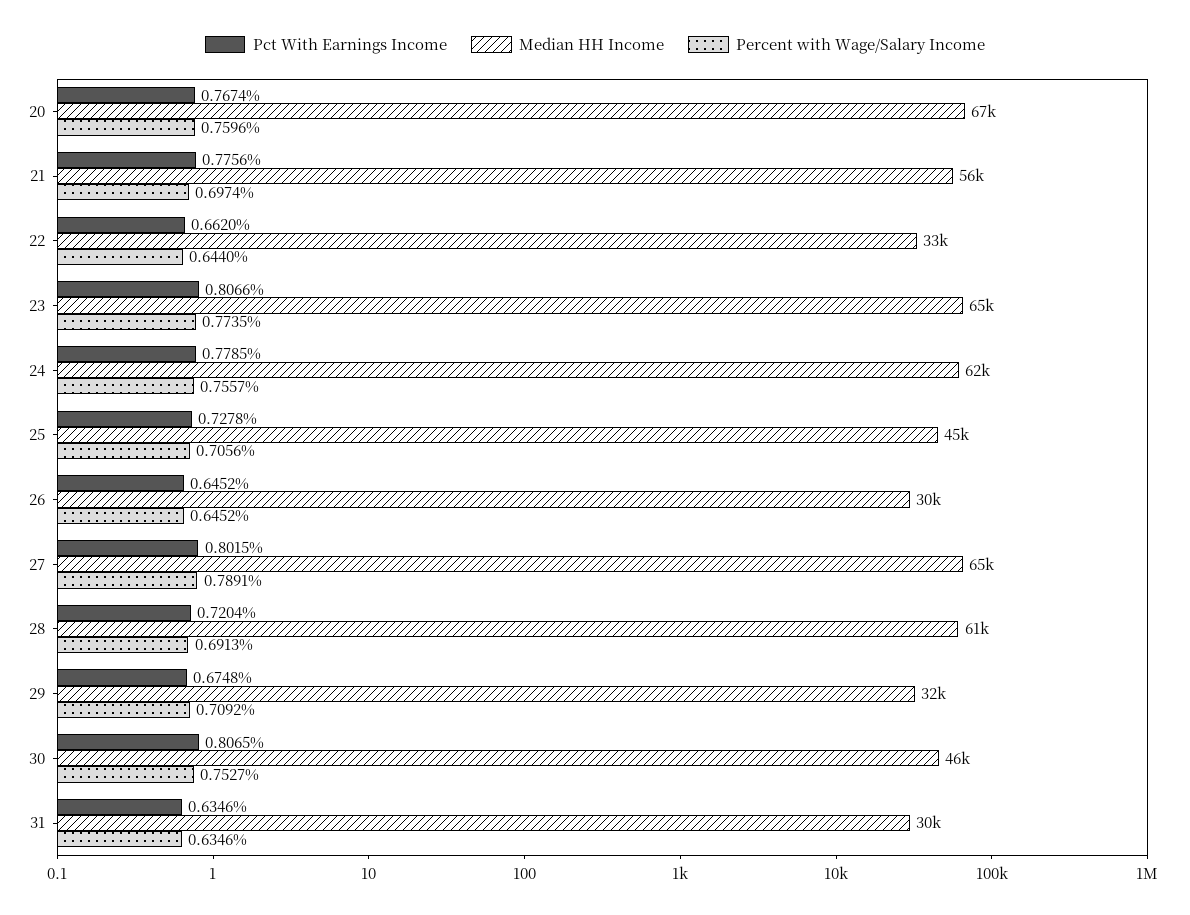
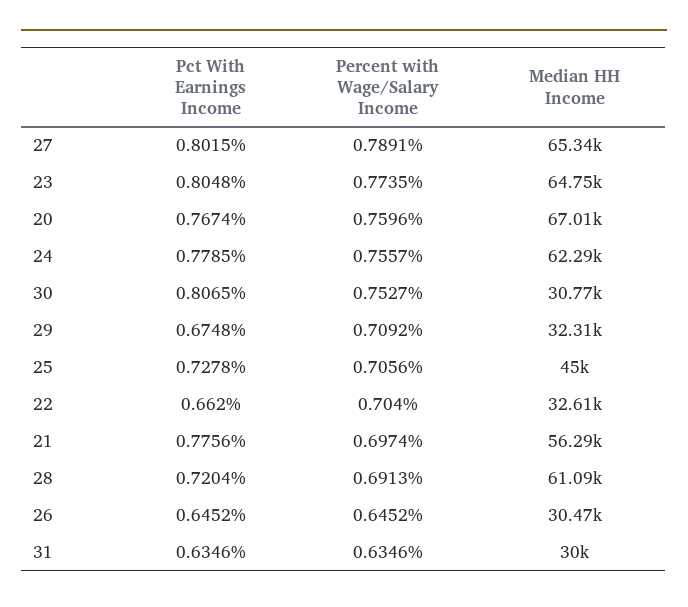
Percent with Wage/Salary Income, 22: 0.644 -> 0.704
Pct With Earnings Income, 23: 0.8066 -> 0.8048
Median HH Income, 30: 46000 -> 30770

